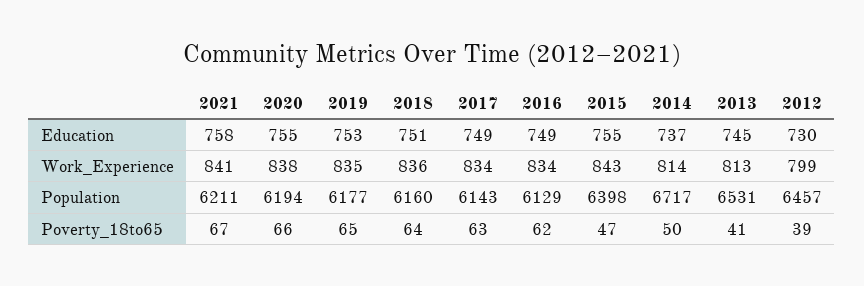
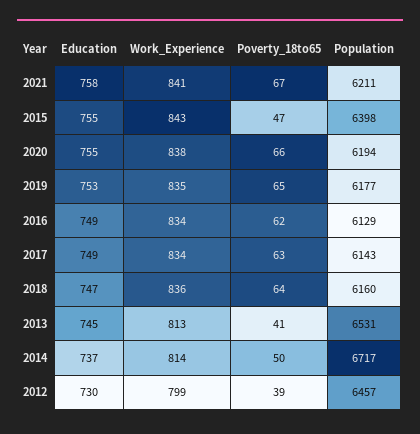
2018, Education: 751 -> 747

